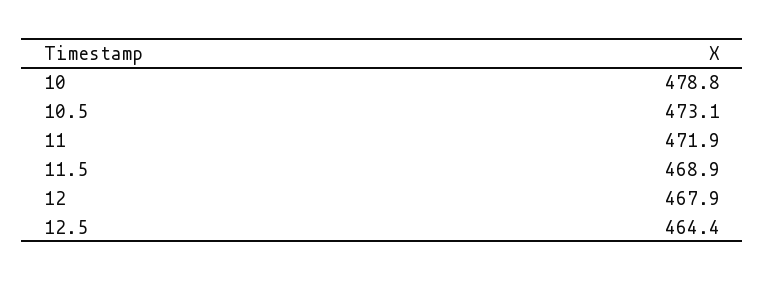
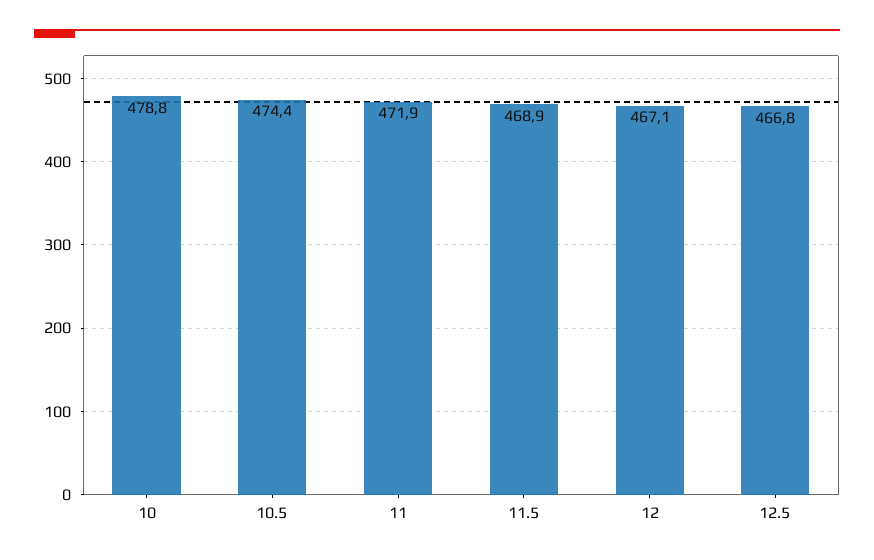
10.5: 473.1 -> 474.4
12: 467.9 -> 467.1
12.5: 464.4 -> 466.8

